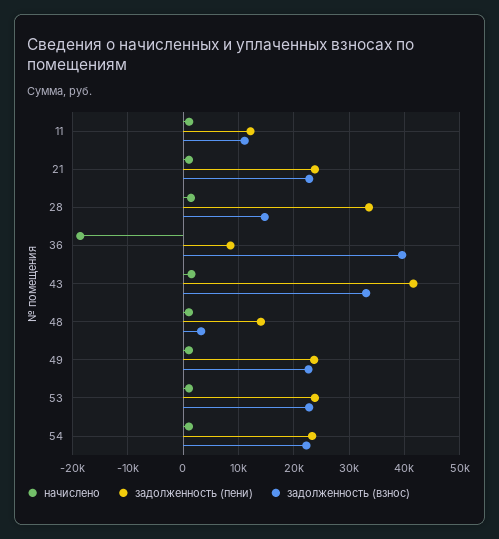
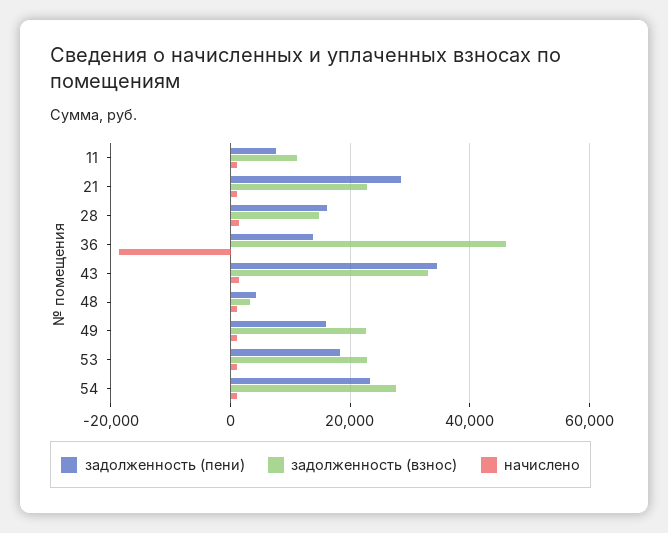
задолженность (пени), 11: 12000 -> 8000
задолженность (пени), 21: 24000 -> 28000
задолженность (пени), 28: 34000 -> 16000
задолженность (пени), 36: 8000 -> 14000
задолженность (взнос), 36: 40000 -> 46000
задолженность (пени), 43: 42000 -> 34000
задолженность (пени), 48: 14000 -> 4000
задолженность (пени), 49: 24000 -> 16000
задолженность (пени), 53: 24000 -> 18000
задолженность (взнос), 54: 22000 -> 28000

